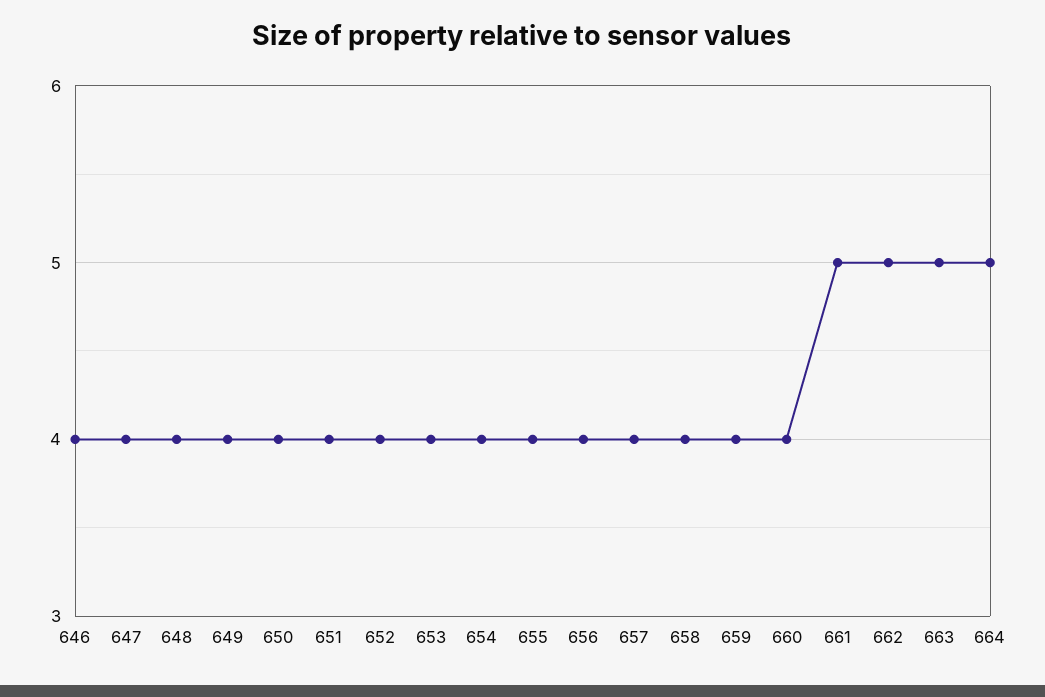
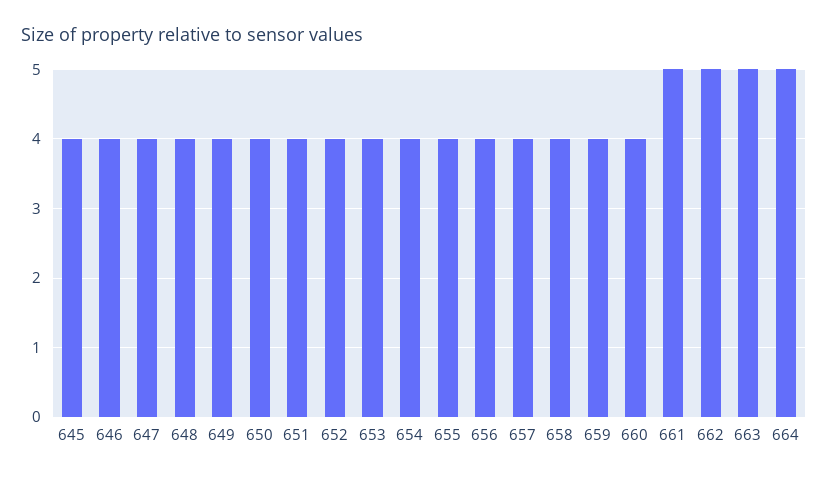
645: none -> 4

